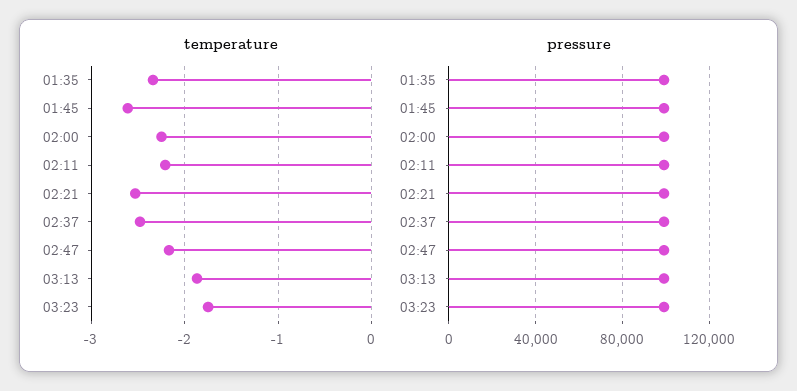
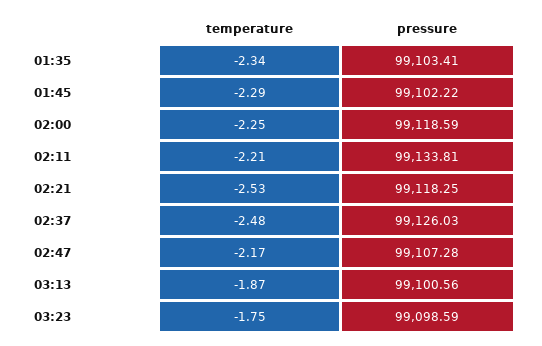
temperature, 01:45: -2.6 -> -2.29

